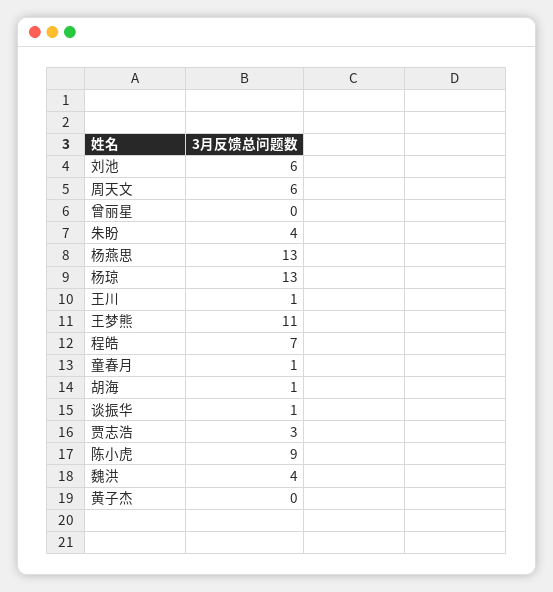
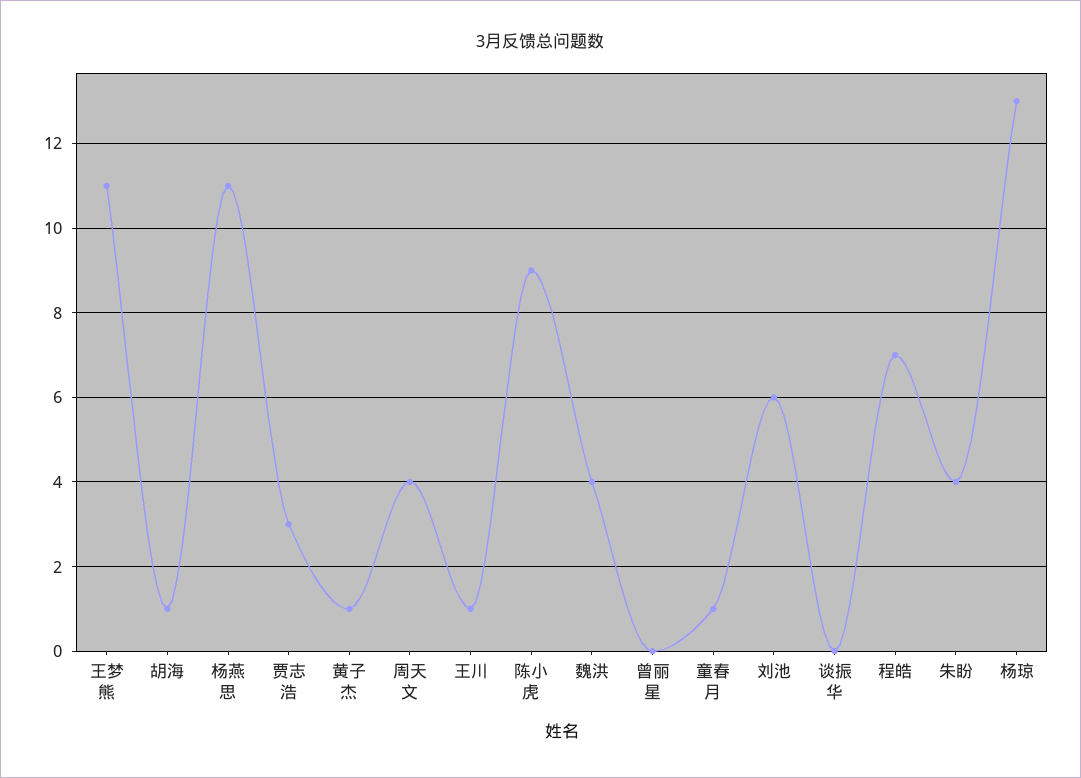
周天文: 6 -> 4
杨燕思: 13 -> 11
谈振华: 1 -> 0
黄子杰: 0 -> 1

